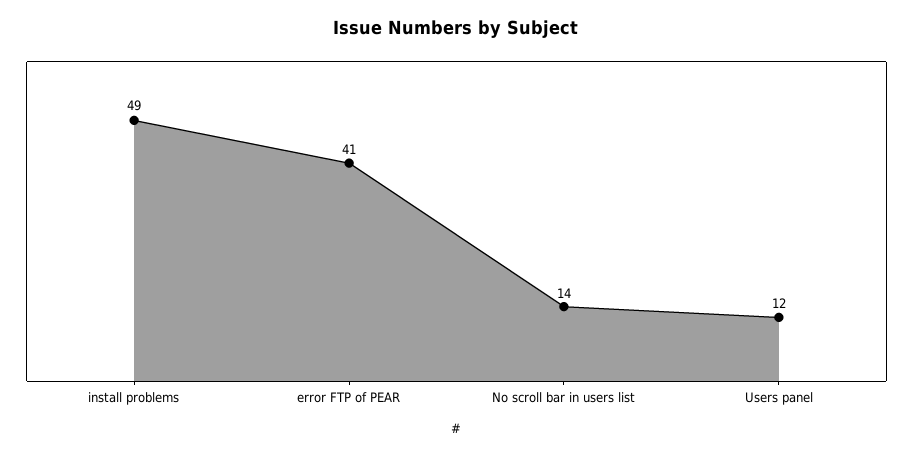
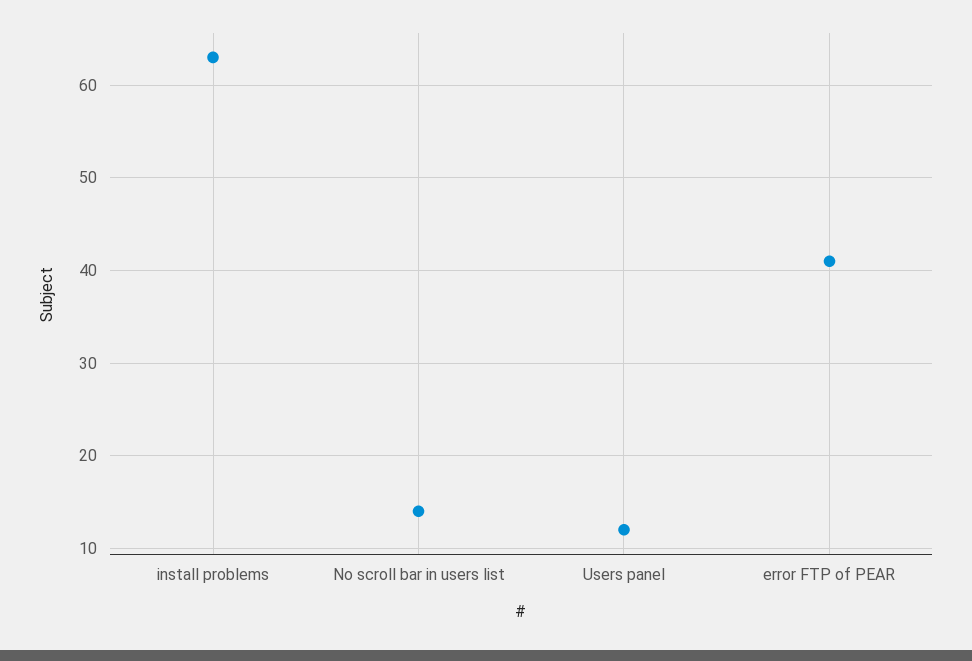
install problems: 49 -> 63

